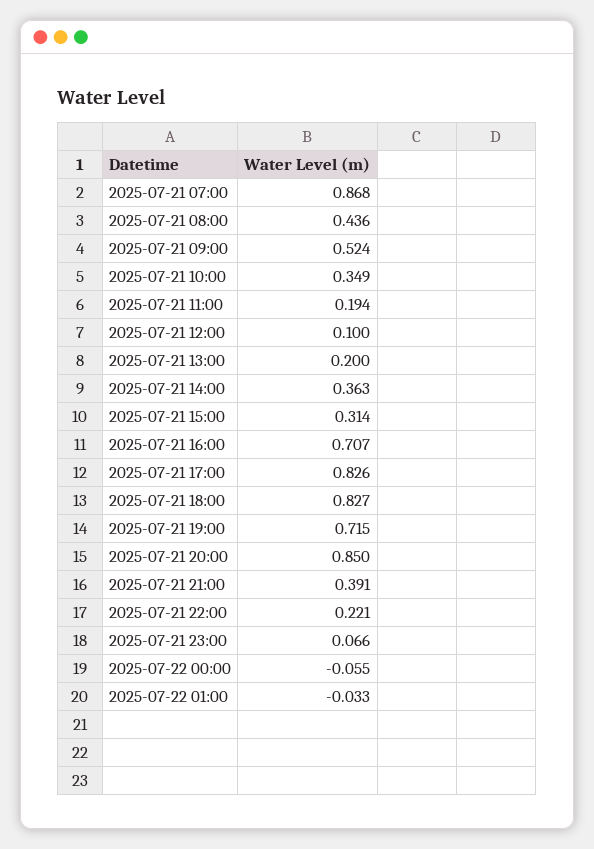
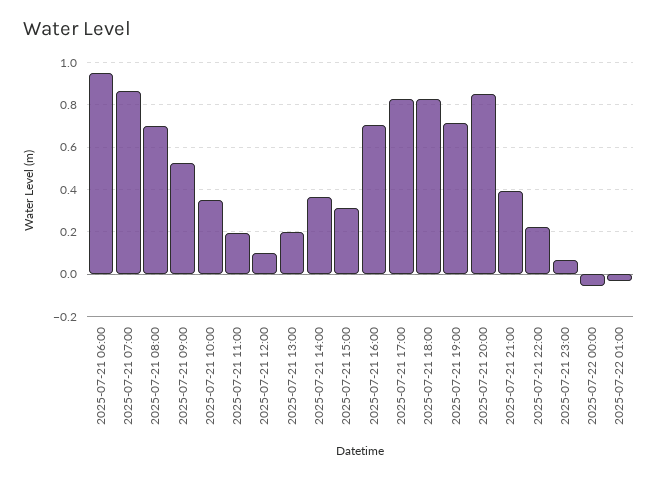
2025-07-21 08:00: 0.436 -> 0.7
2025-07-21 06:00: none -> 0.95

